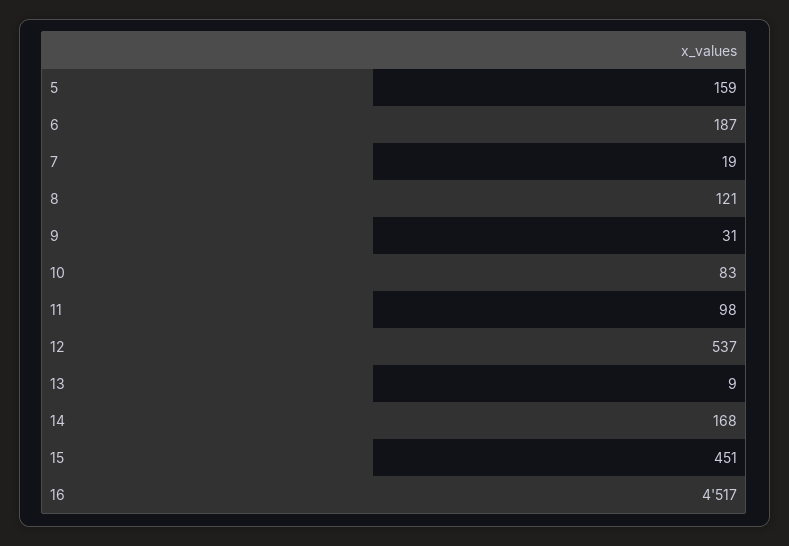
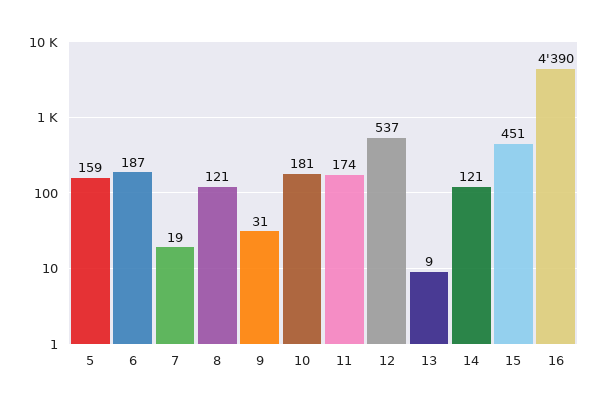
10: 83 -> 181
11: 98 -> 174
14: 168 -> 121
16: 4517 -> 4390

